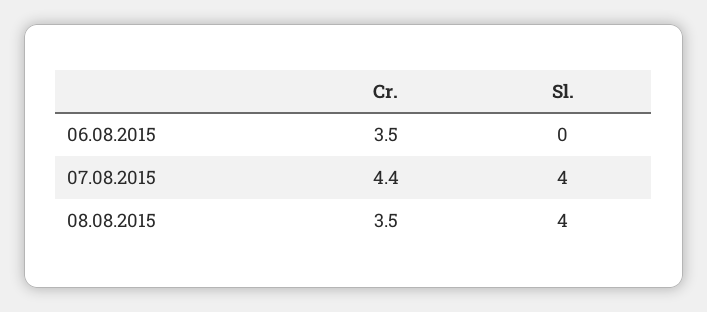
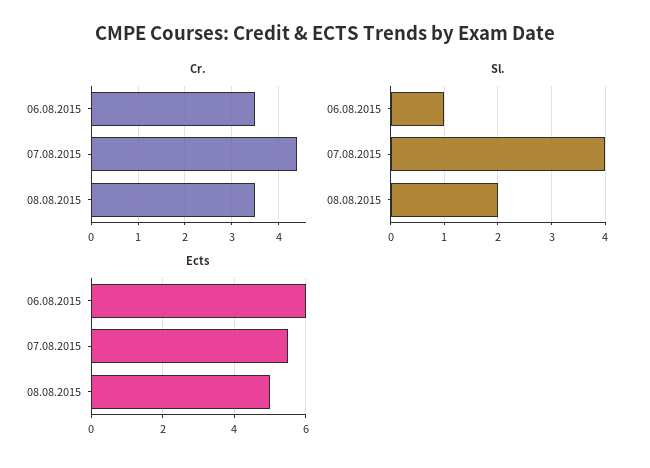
Sl., 06.08.2015: 0 -> 1
Sl., 08.08.2015: 4 -> 2
Ects, 06.08.2015: none -> 6
Ects, 07.08.2015: none -> 5.5
Ects, 08.08.2015: none -> 5

